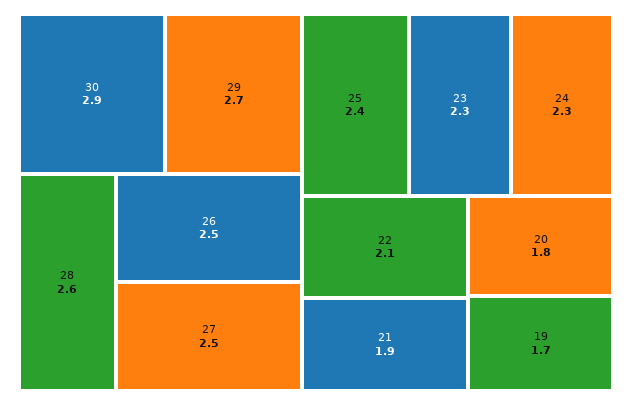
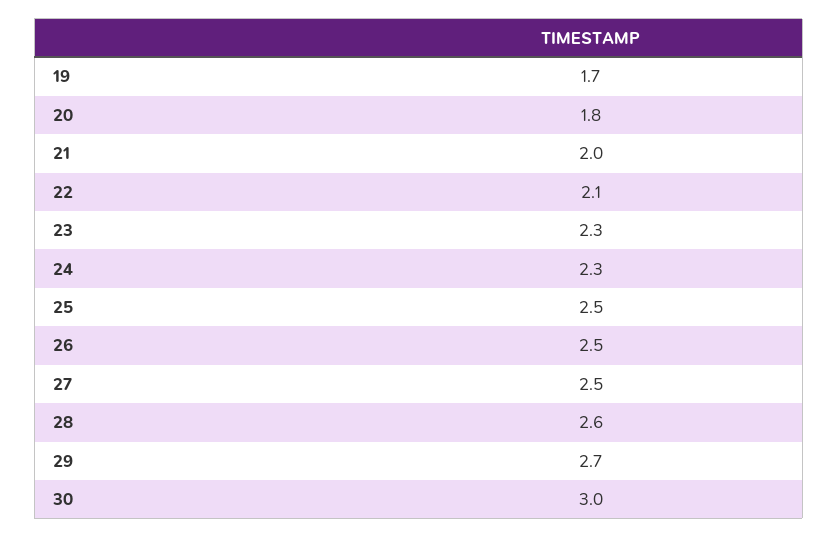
30: 2.9 -> 3
25: 2.4 -> 2.5
21: 1.9 -> 2

